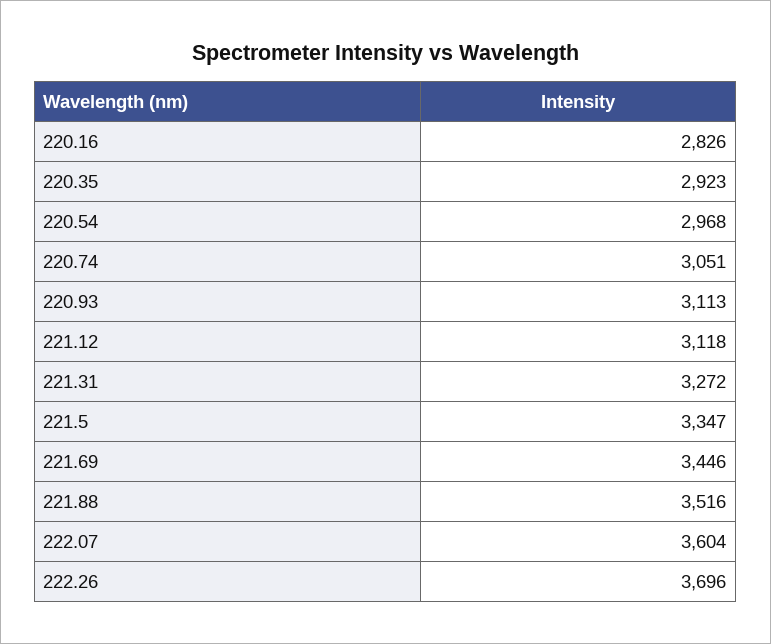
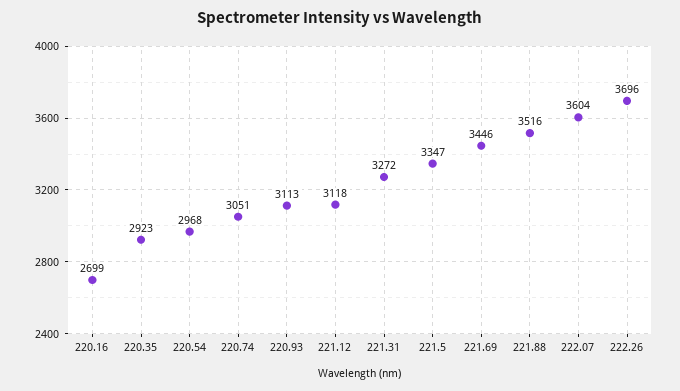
220.16: 2826 -> 2699

